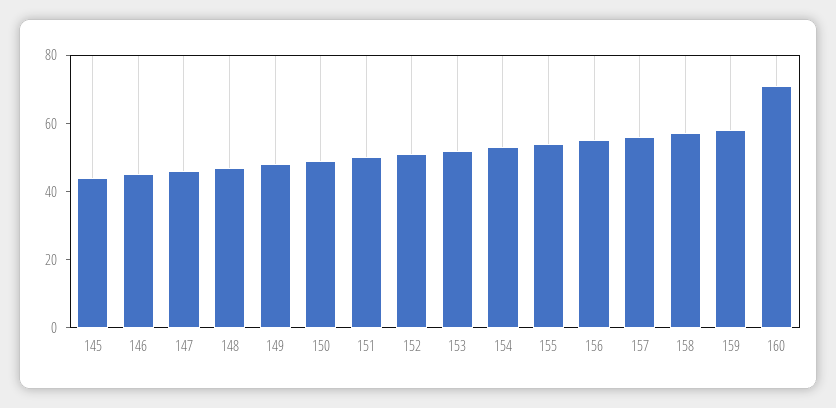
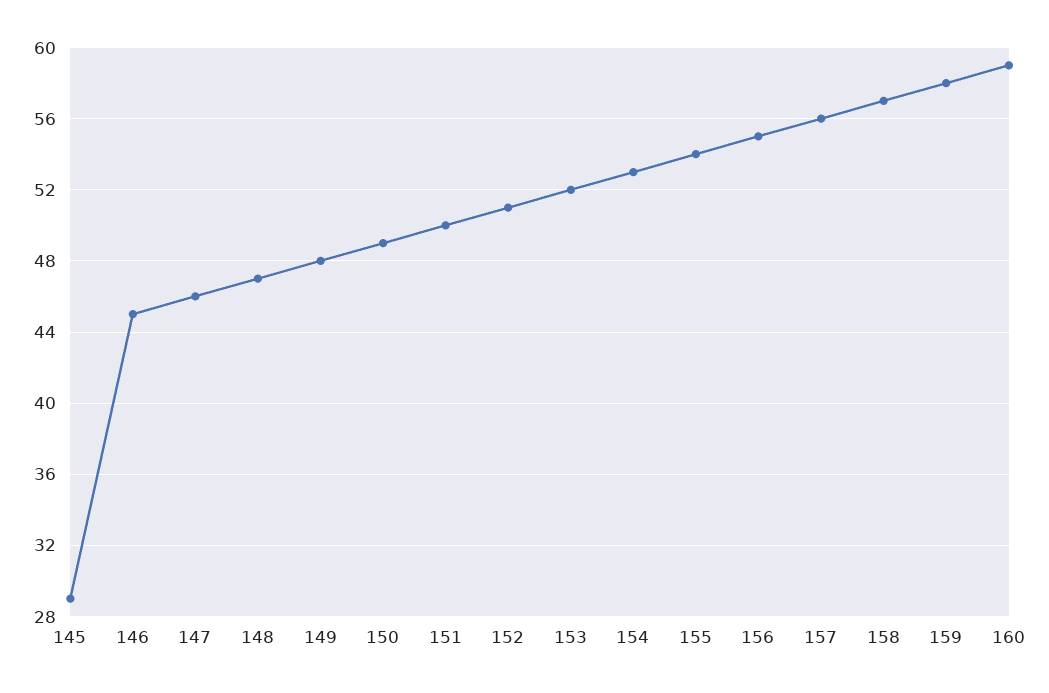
145: 45 -> 29
160: 70 -> 59

